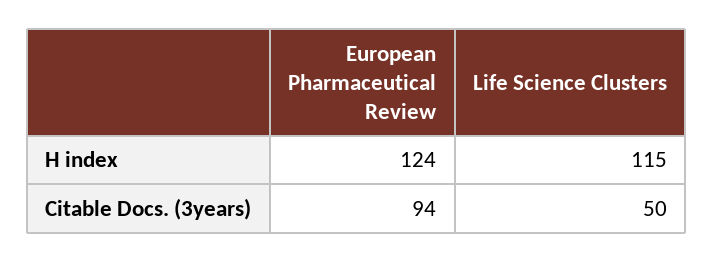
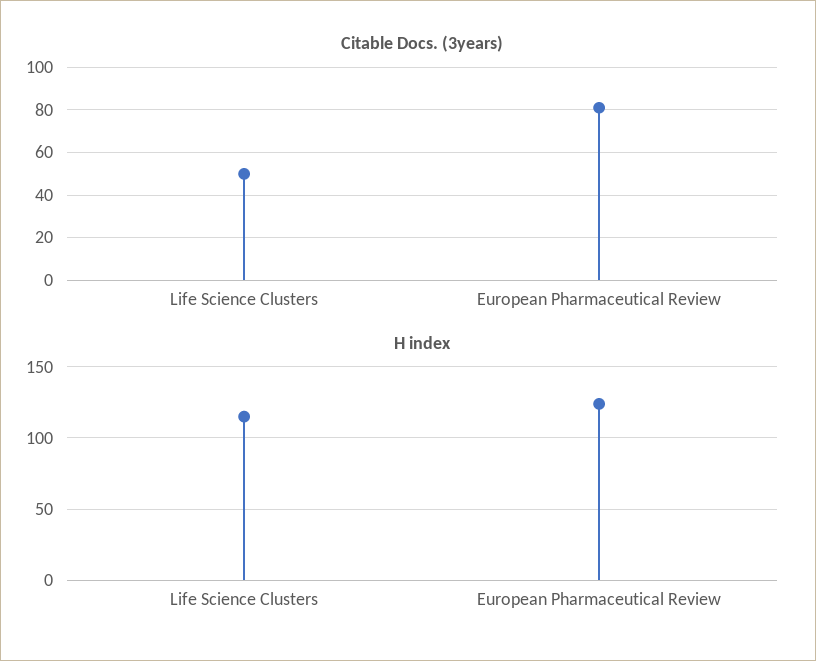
Citable Docs. (3years), European Pharmaceutical Review: 94 -> 80

